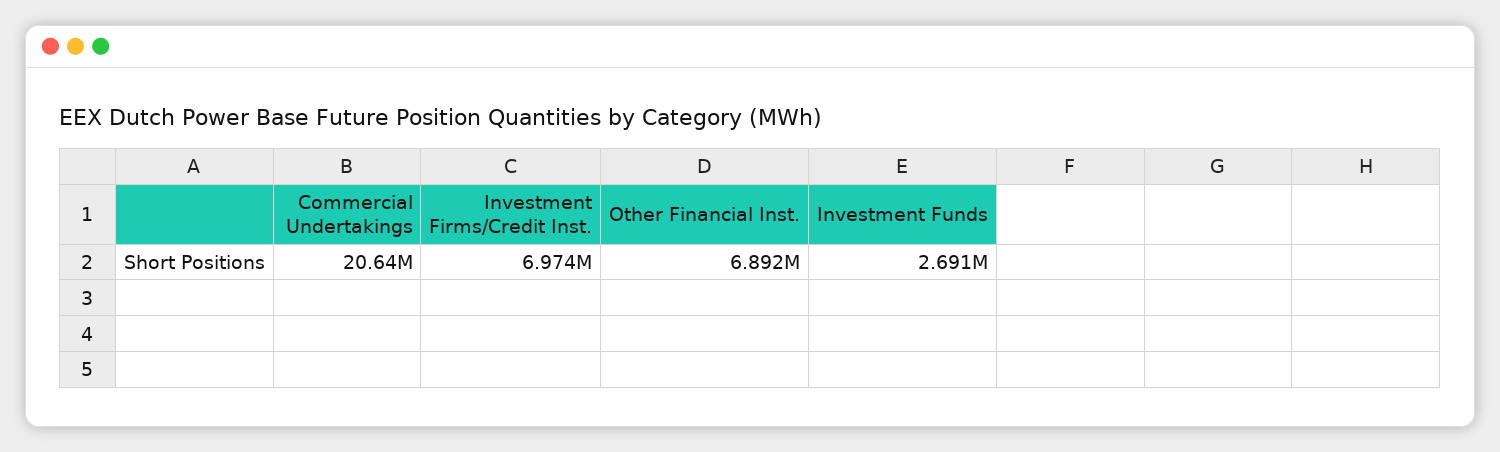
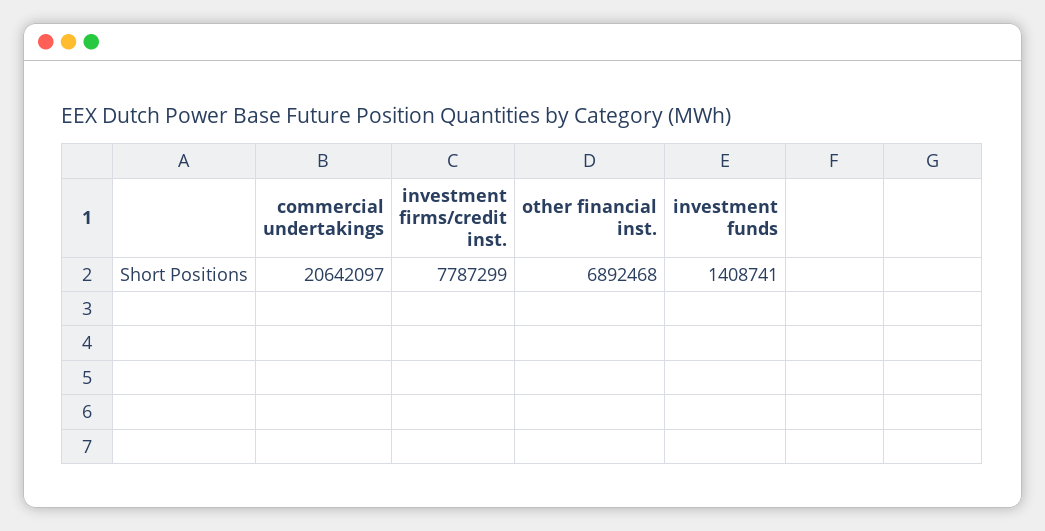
Investment Firms/Credit Inst.: 6974000 -> 7787299
Investment Funds: 2691000 -> 1408741

